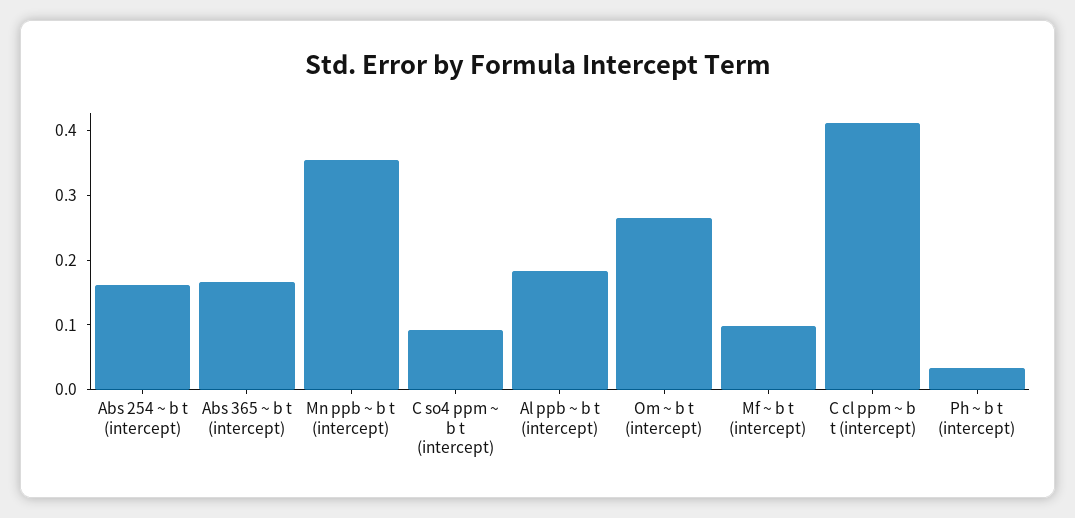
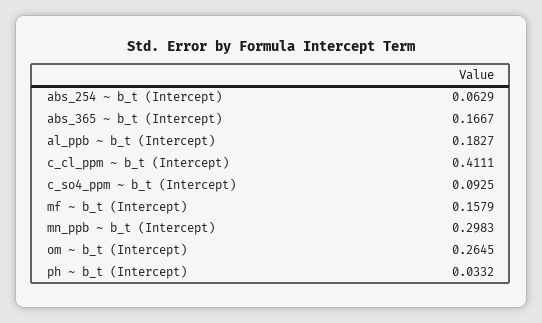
Abs 254 ~ b t (intercept): 0.16 -> 0.0629
Mn ppb ~ b t (intercept): 0.36 -> 0.2983
Mf ~ b t (intercept): 0.1 -> 0.1579

